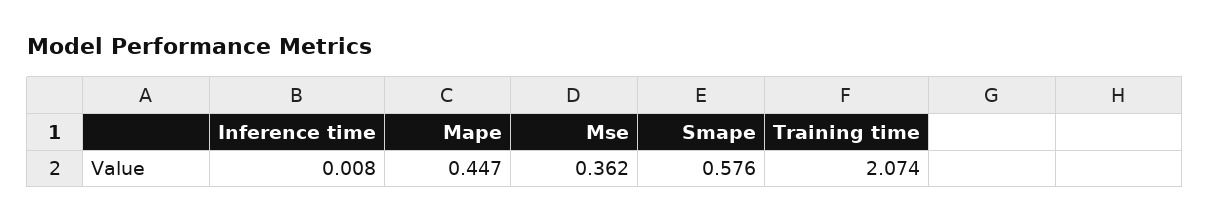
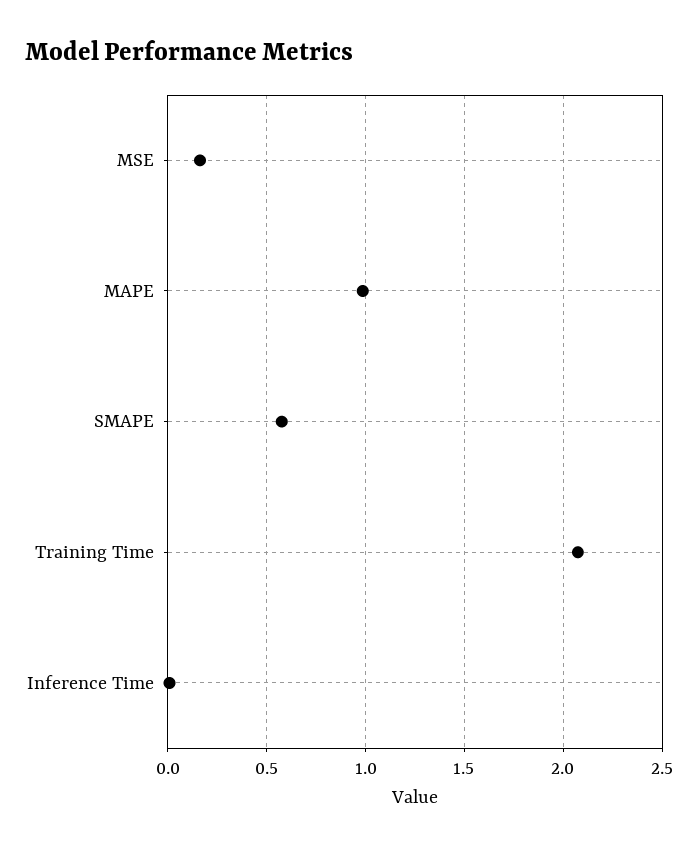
Mape: 0.447 -> 1
Mse: 0.362 -> 0.15

